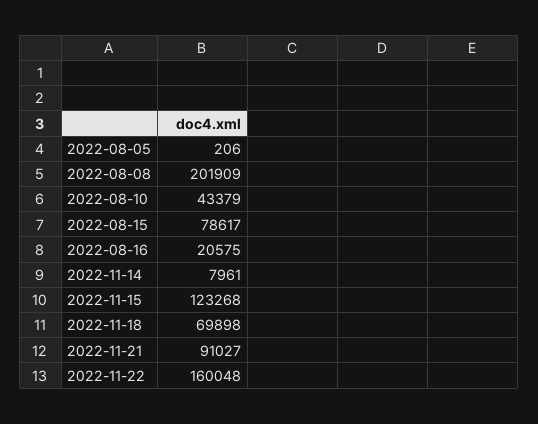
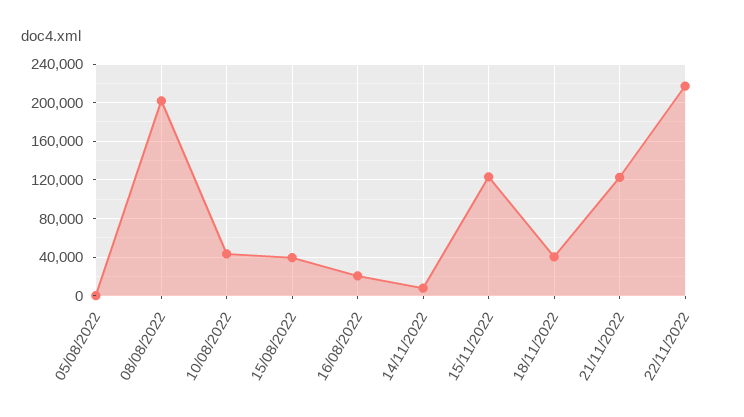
2022-08-15: 78617 -> 40000
2022-11-18: 69898 -> 40000
2022-11-21: 91027 -> 120000
2022-11-22: 160048 -> 220000

